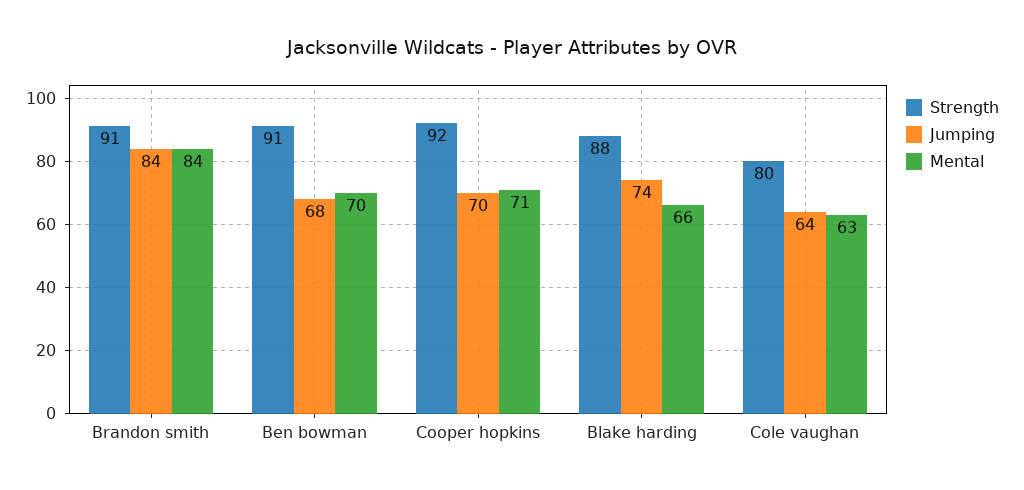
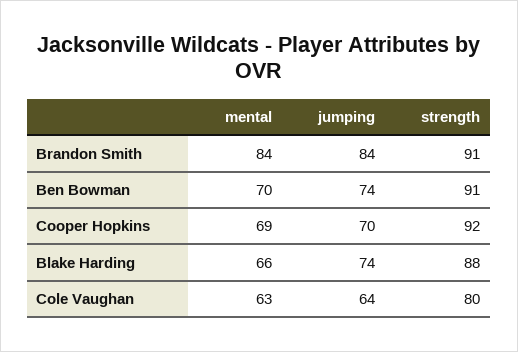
Jumping, Ben bowman: 68 -> 74
Mental, Cooper hopkins: 71 -> 69

